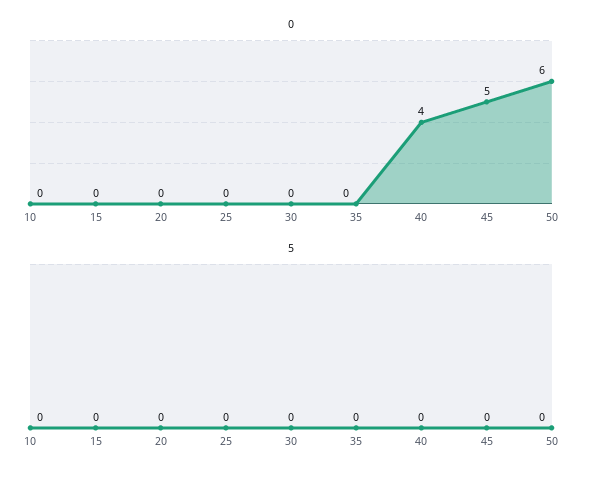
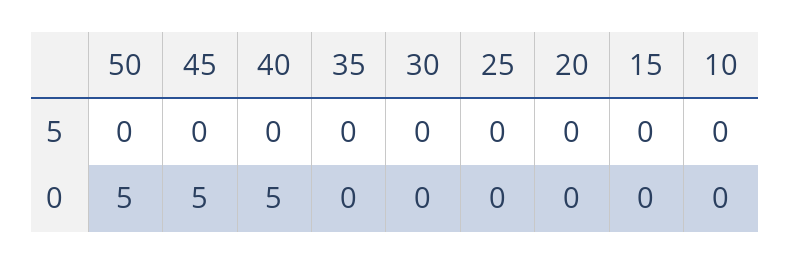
0, 40: 4 -> 5
0, 50: 6 -> 5

